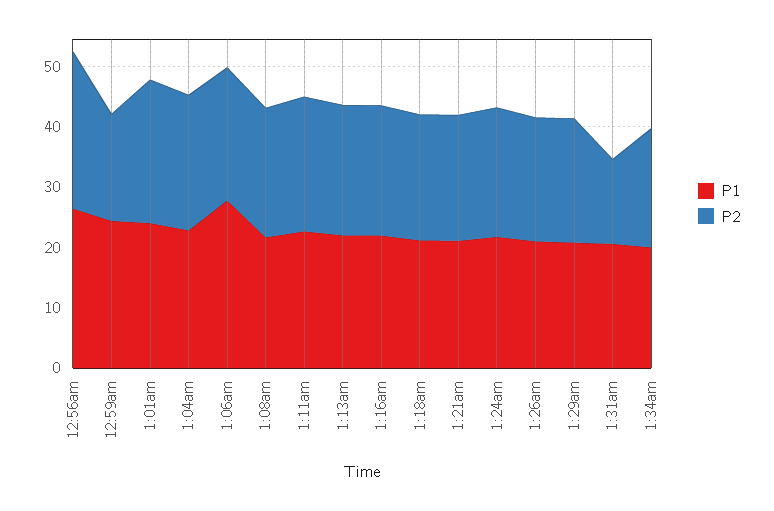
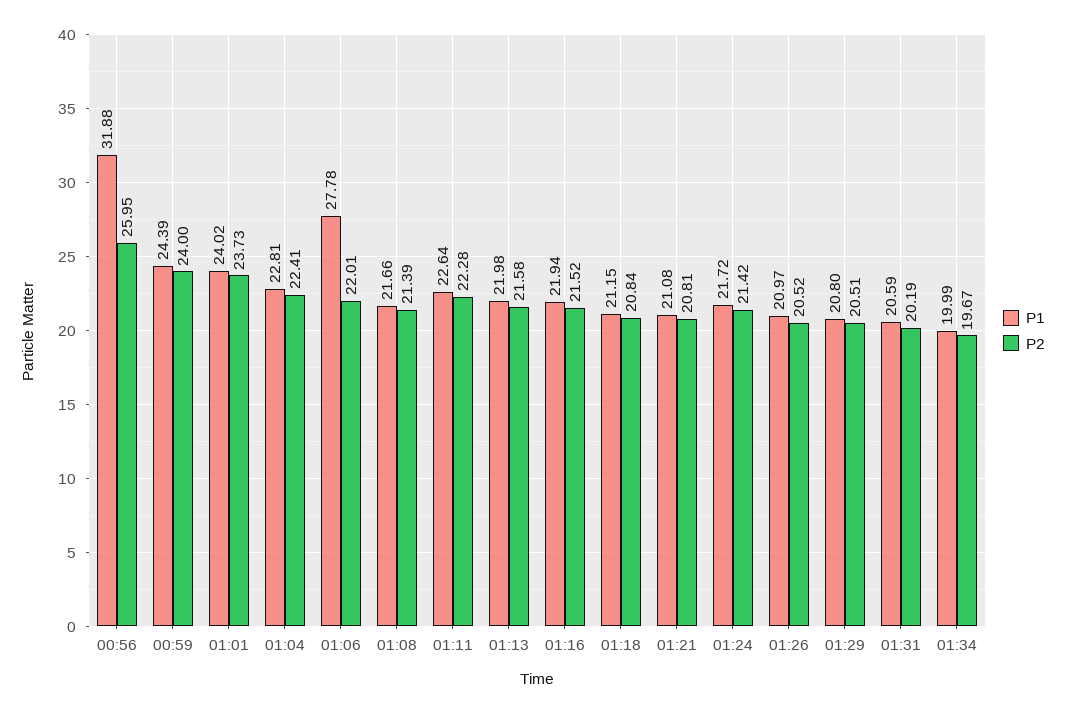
P1, 12:56am: 26 -> 31.88
P2, 12:59am: 18 -> 24
P2, 1:31am: 14 -> 20.19

